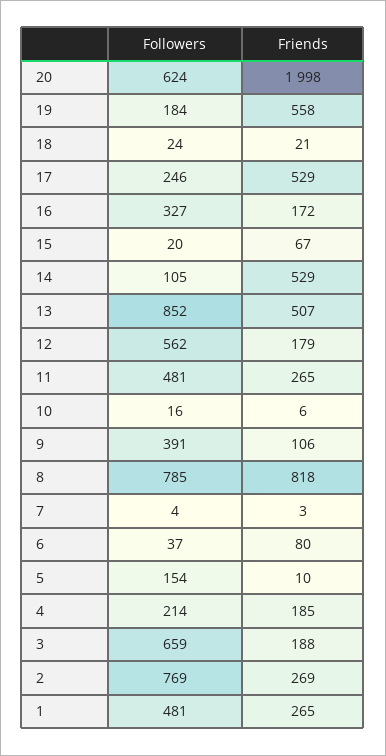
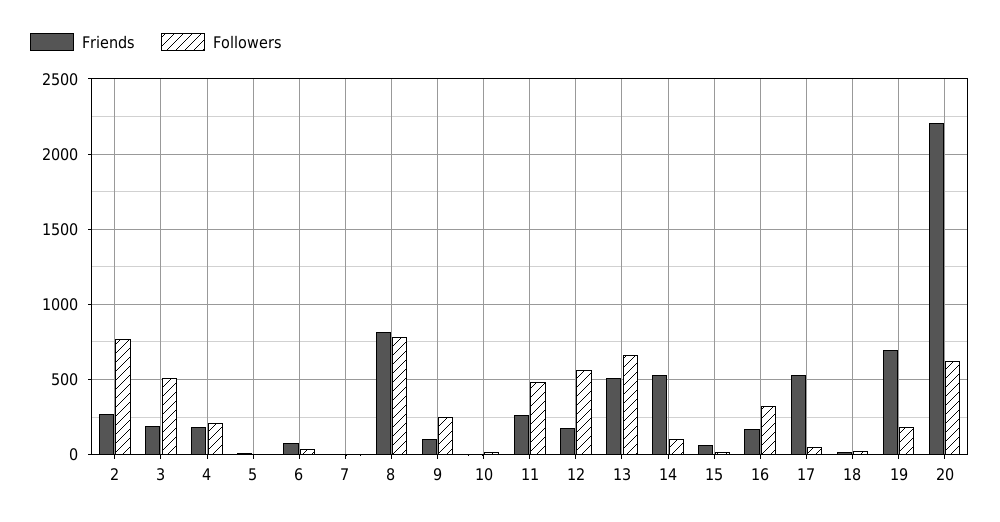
Friends, 20: 1998 -> 2200
Friends, 19: 558 -> 700
Followers, 17: 246 -> 50
Followers, 13: 852 -> 650
Followers, 9: 391 -> 250
Followers, 5: 154 -> 0
Followers, 3: 659 -> 500
Followers, 1: 481 -> none
Friends, 1: 265 -> none

